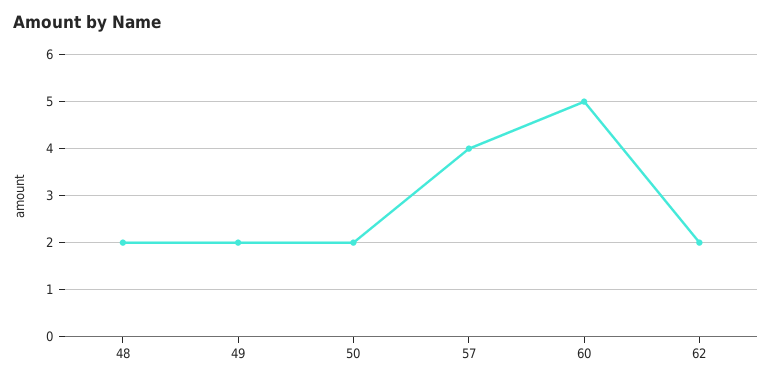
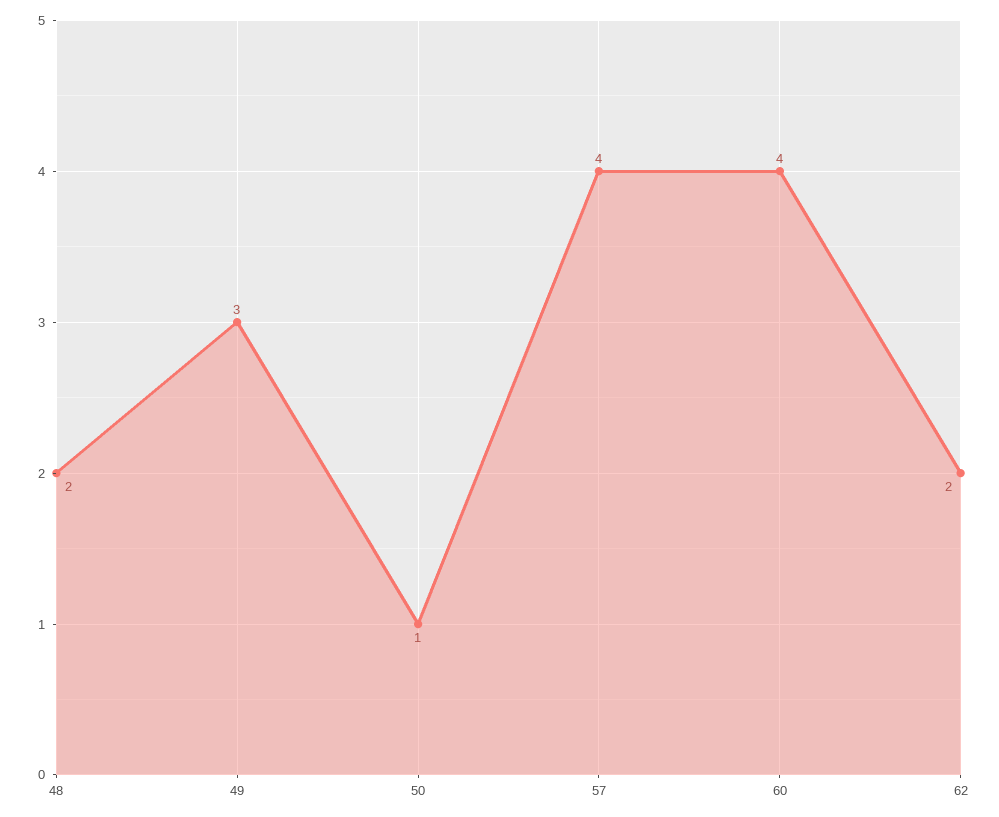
49: 2 -> 3
50: 2 -> 1
60: 5 -> 4

